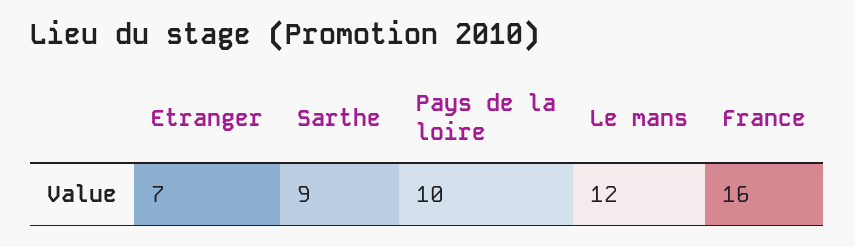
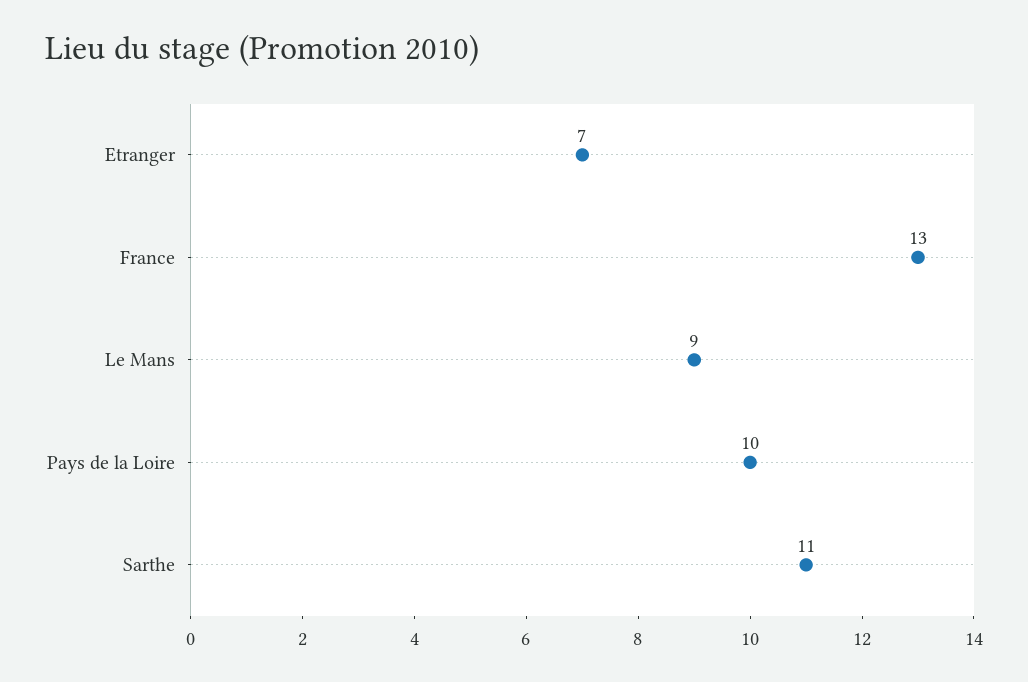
Sarthe: 9 -> 11
Le mans: 12 -> 9
France: 16 -> 13

